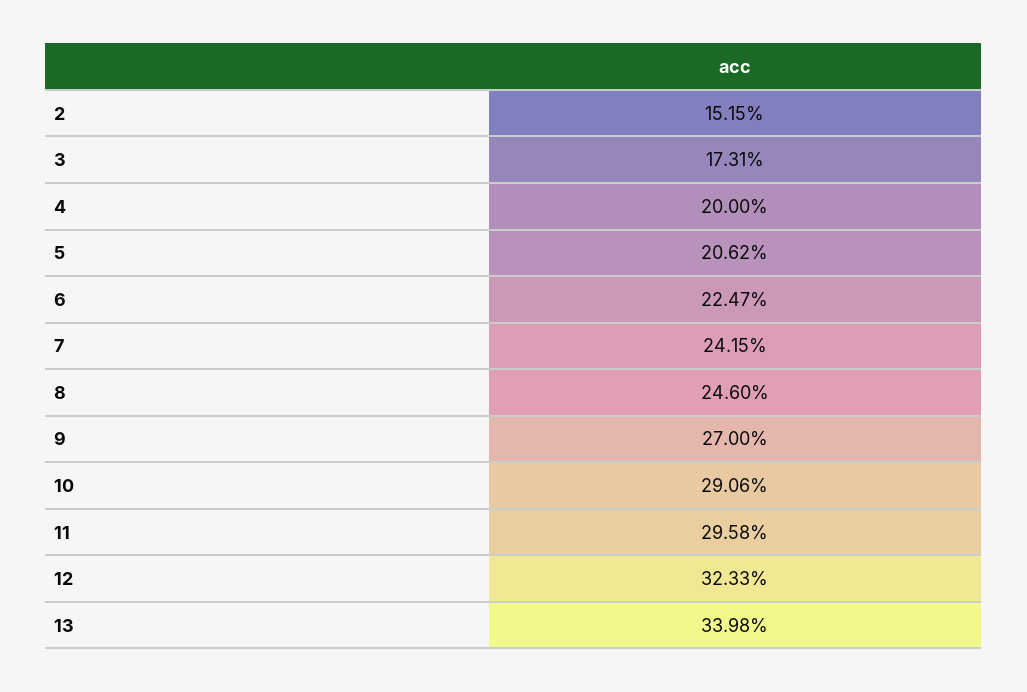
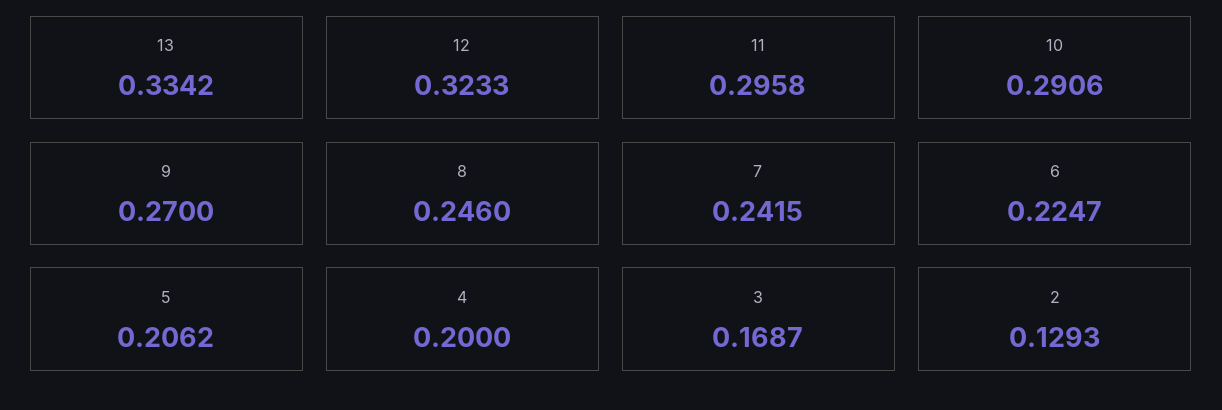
2: 0.1515 -> 0.1293
3: 0.1731 -> 0.1687
13: 0.3398 -> 0.3342

